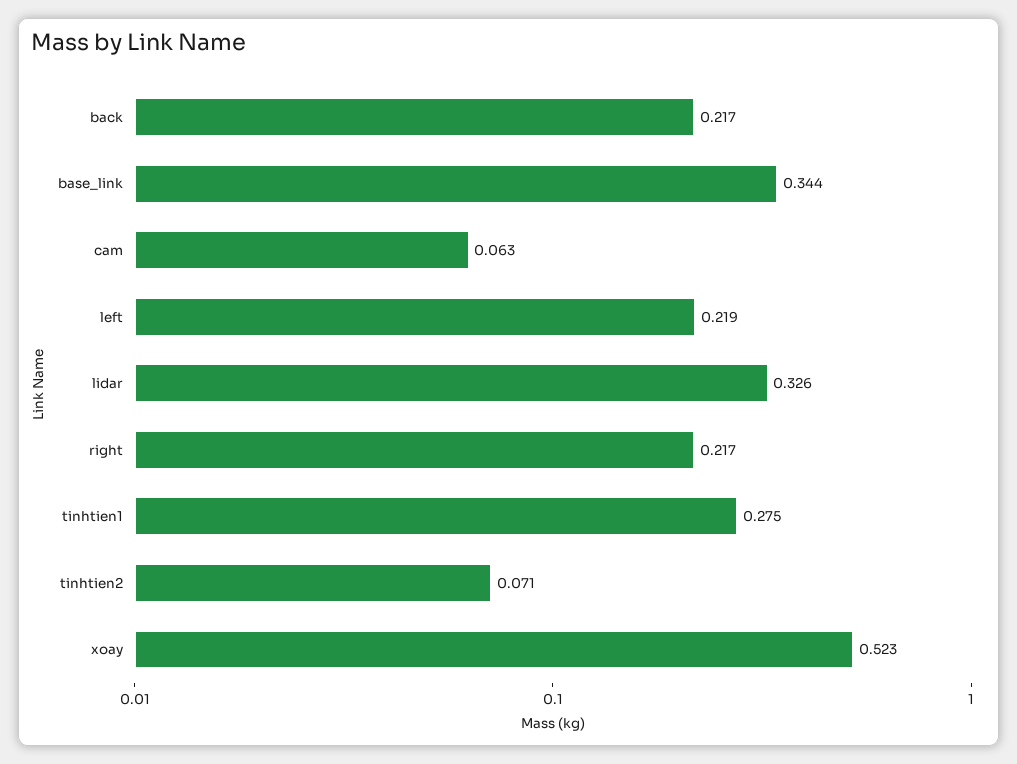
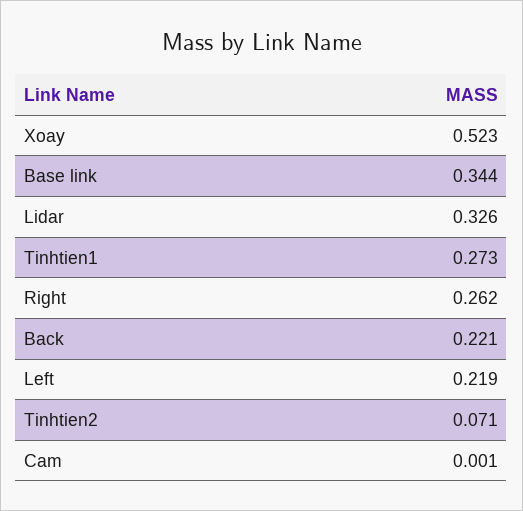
back: 0.217 -> 0.221
cam: 0.063 -> 0.001
right: 0.217 -> 0.262
tinhtien1: 0.275 -> 0.273

